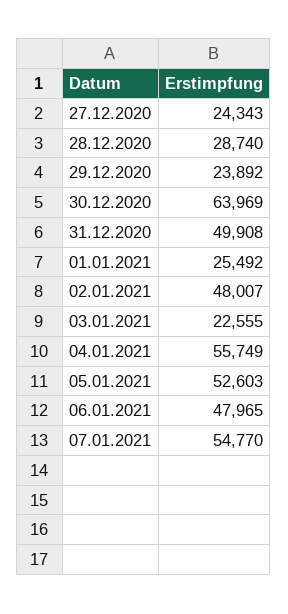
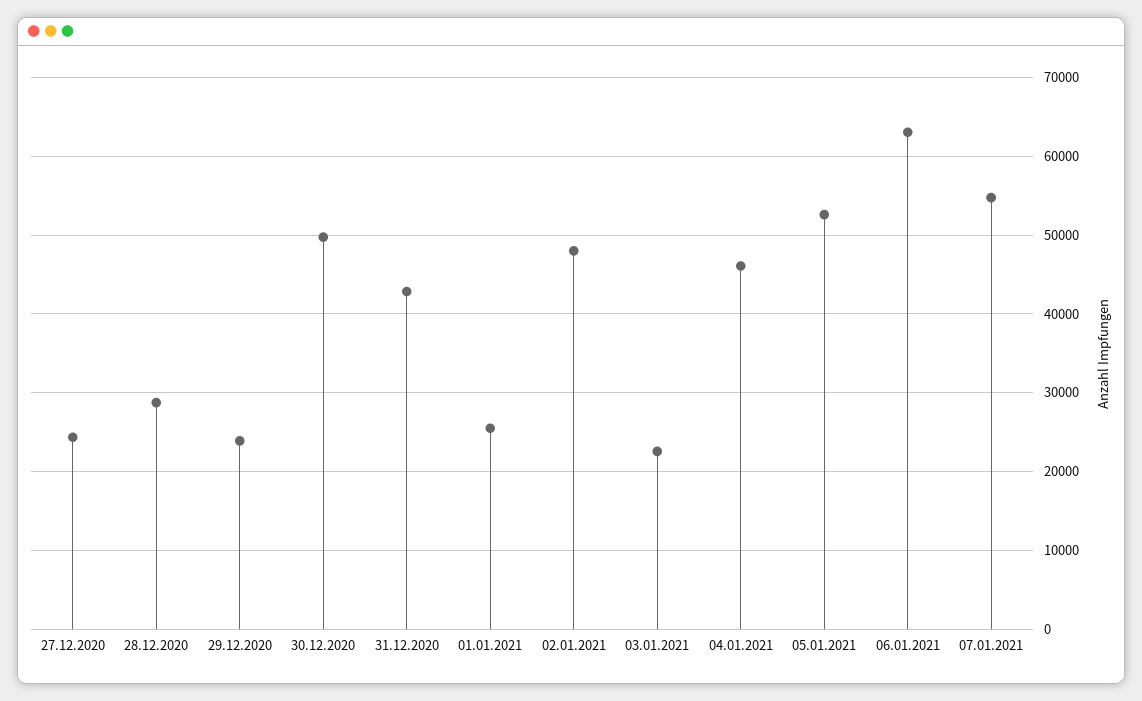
30.12.2020: 63969 -> 50000
31.12.2020: 49908 -> 43000
04.01.2021: 55749 -> 46000
06.01.2021: 47965 -> 63000

